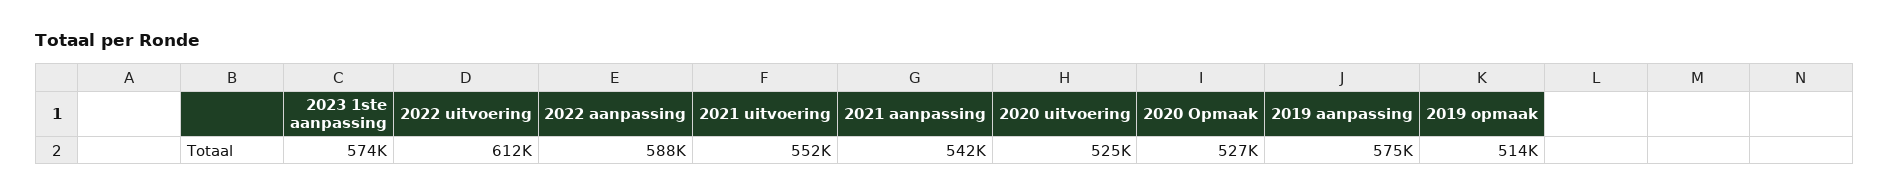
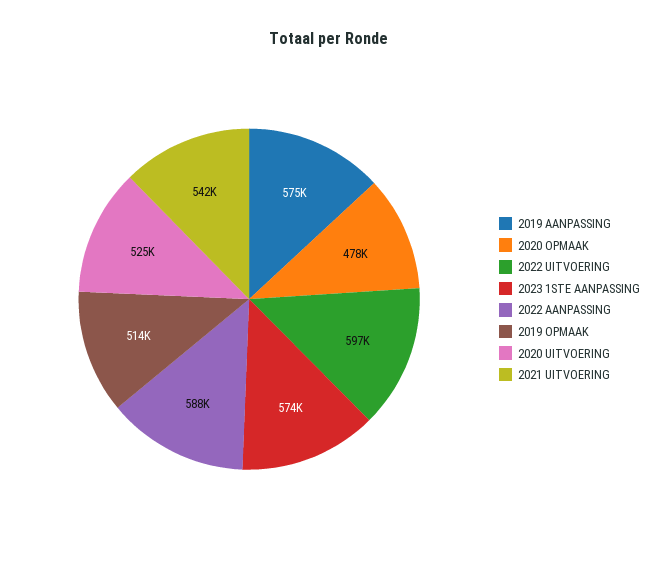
2022 uitvoering: 612000 -> 597000
2021 uitvoering: 552000 -> 542000
2021 aanpassing: 542000 -> none
2020 Opmaak: 527000 -> 478000

